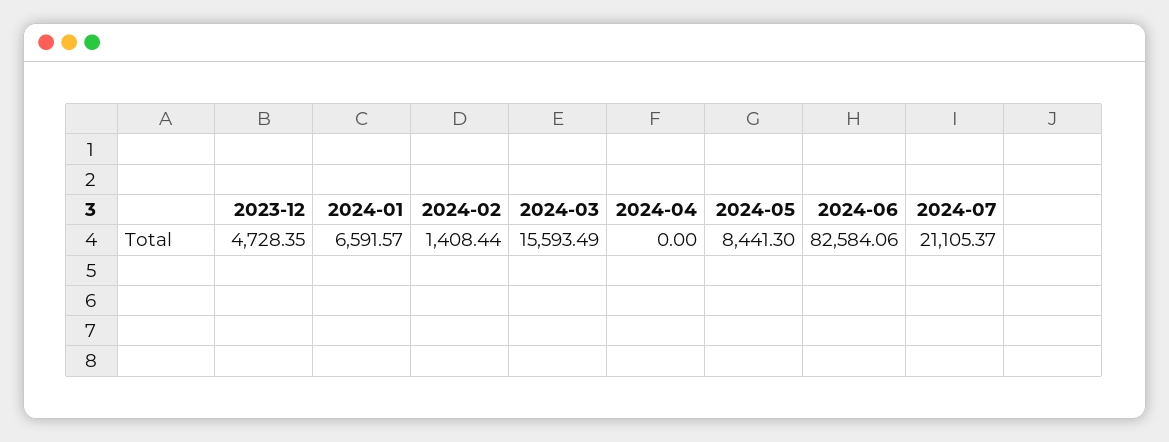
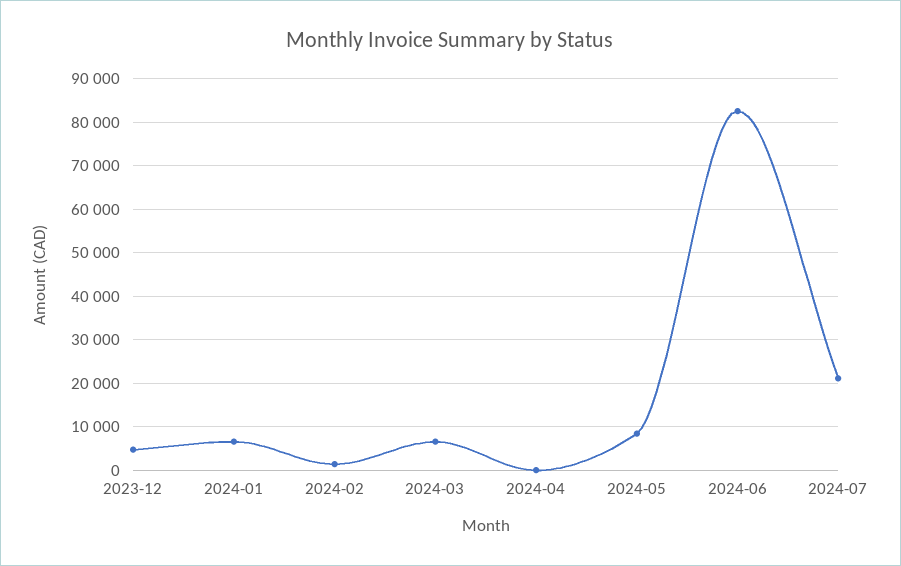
2024-03: 15593.49 -> 6000

